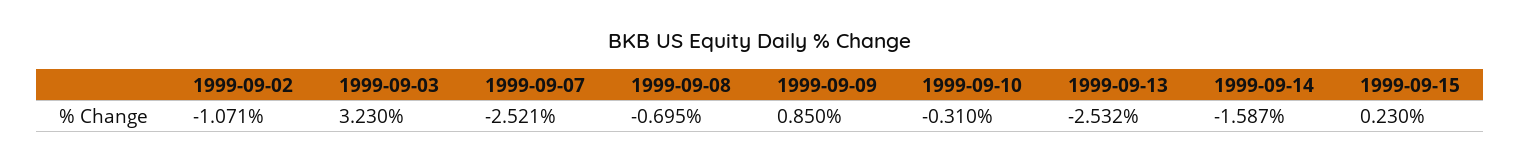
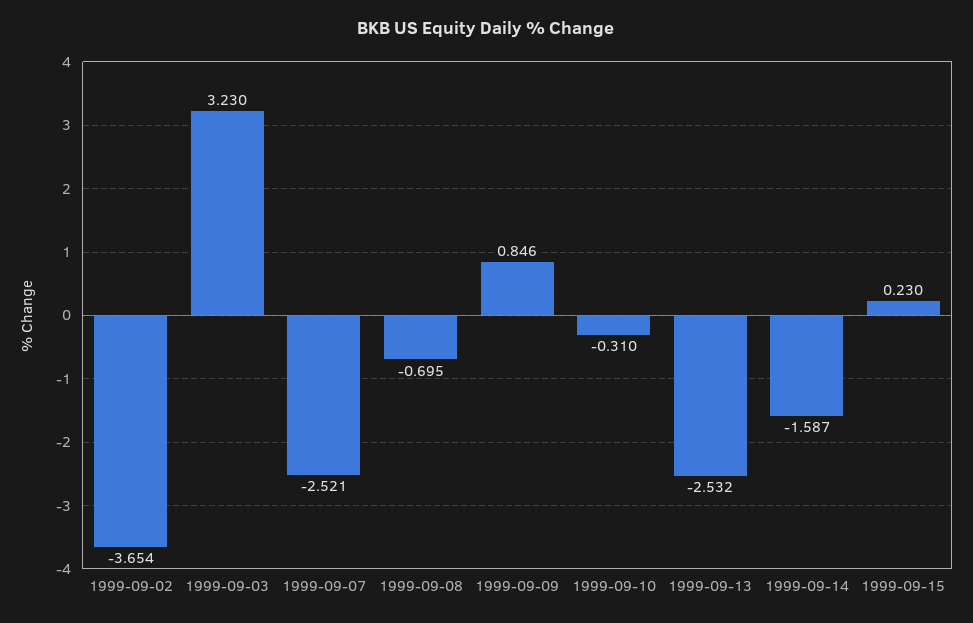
1999-09-02: -1.071 -> -3.654
1999-09-09: 0.85 -> 0.846

